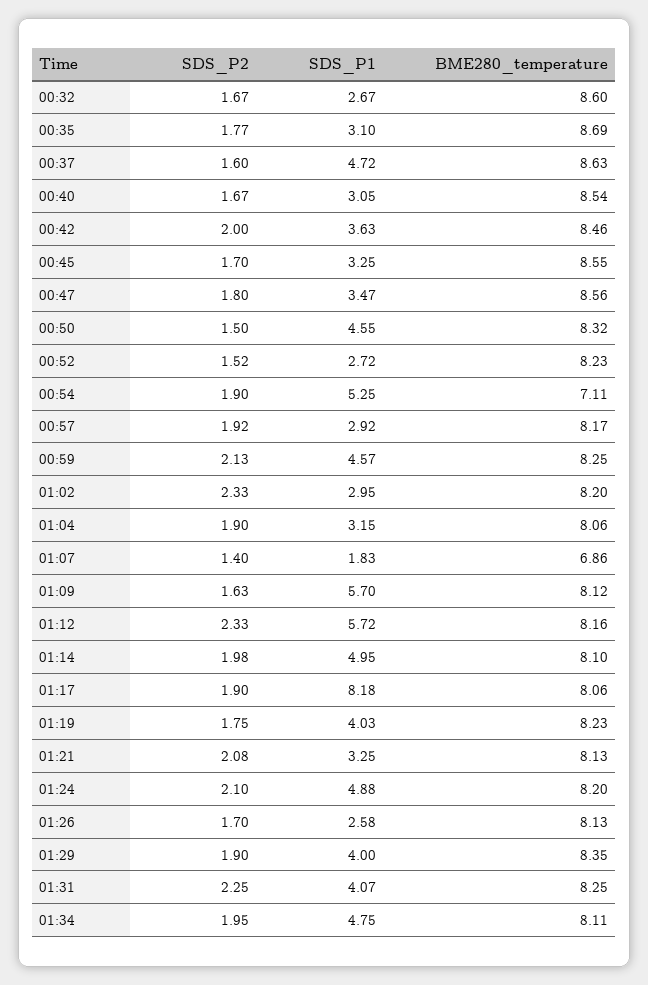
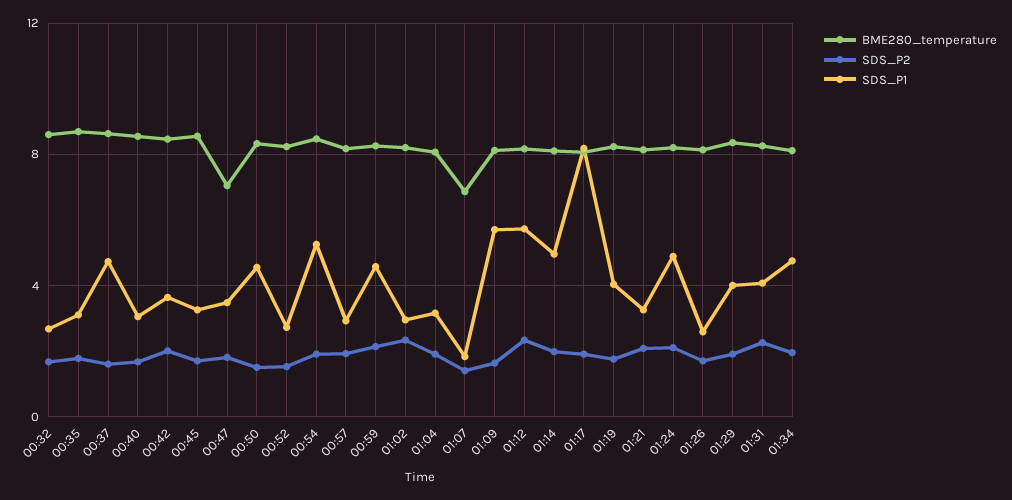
BME280_temperature, 00:47: 8.56 -> 7
BME280_temperature, 00:54: 7.11 -> 8.5

